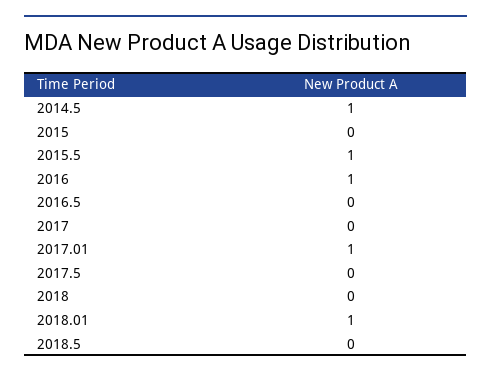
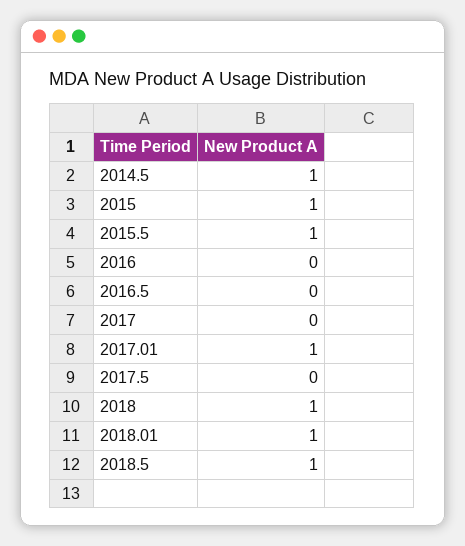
2015: 0 -> 1
2016: 1 -> 0
2018: 0 -> 1
2018.5: 0 -> 1

